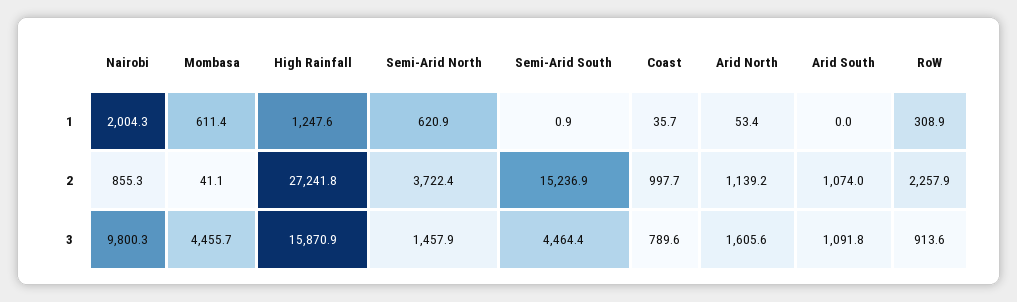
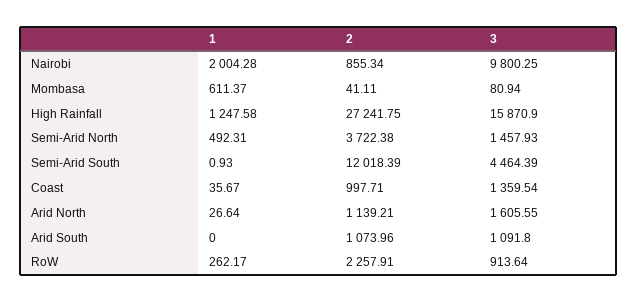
Semi-Arid North, 1: 620.9 -> 492.31
Arid North, 1: 53.4 -> 26.64
RoW, 1: 308.9 -> 262.17
Semi-Arid South, 2: 15236.9 -> 12018.39
Mombasa, 3: 4455.7 -> 80.94
Coast, 3: 789.6 -> 1359.54

